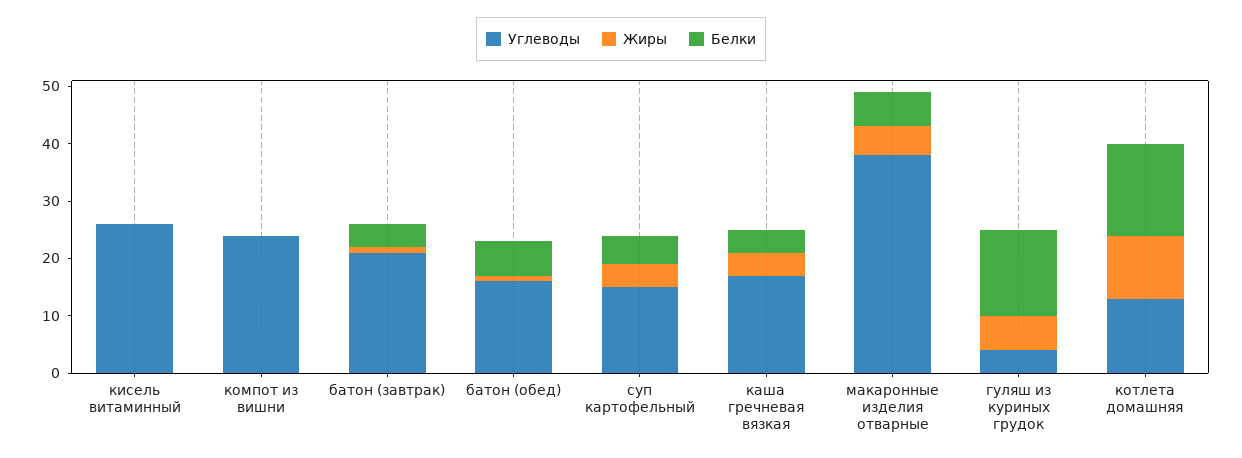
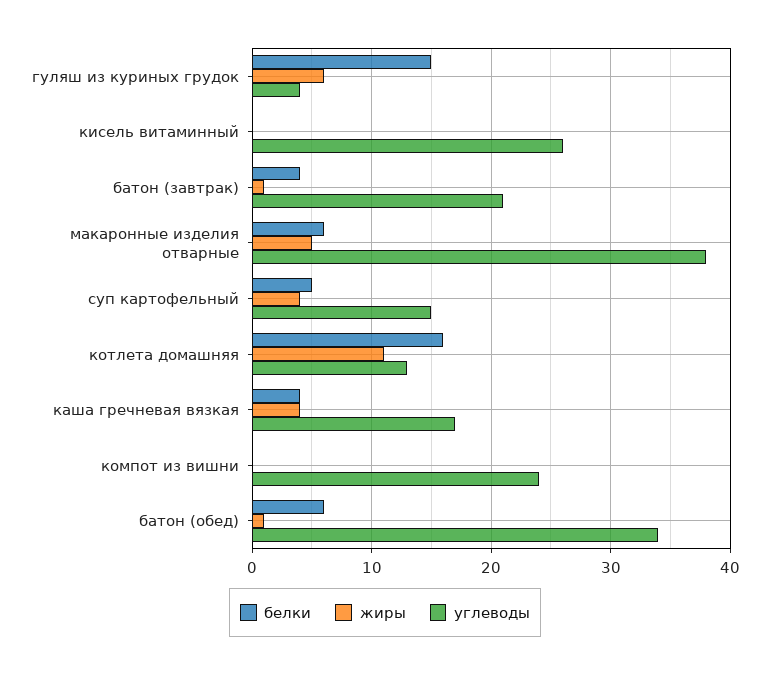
Углеводы, батон (обед): 15 -> 34

